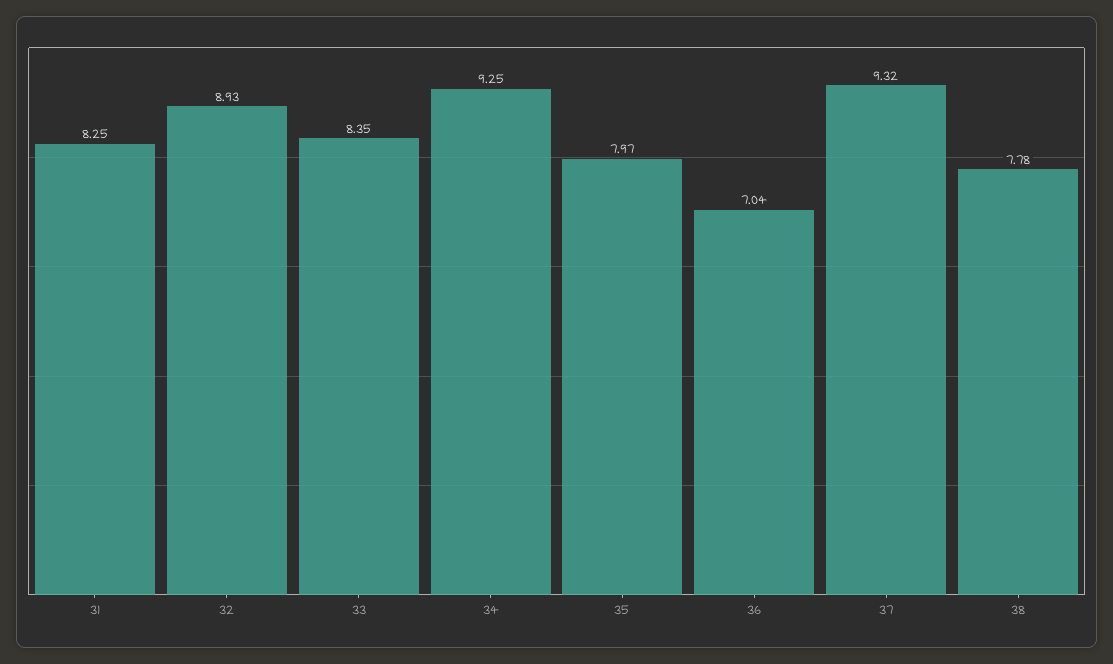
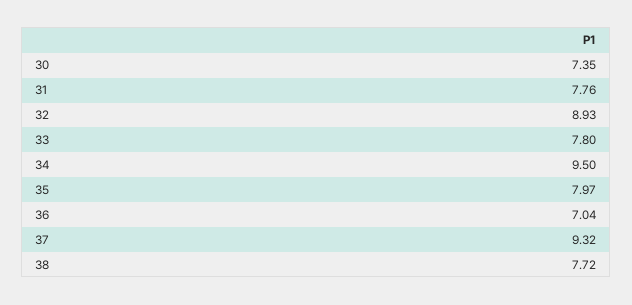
31: 8.25 -> 7.76
33: 8.35 -> 7.8
34: 9.25 -> 9.5
38: 7.78 -> 7.72
30: none -> 7.35

